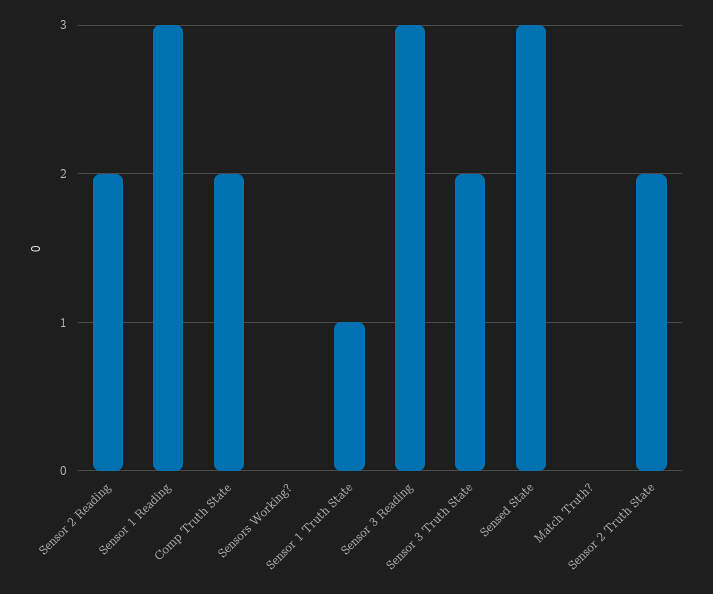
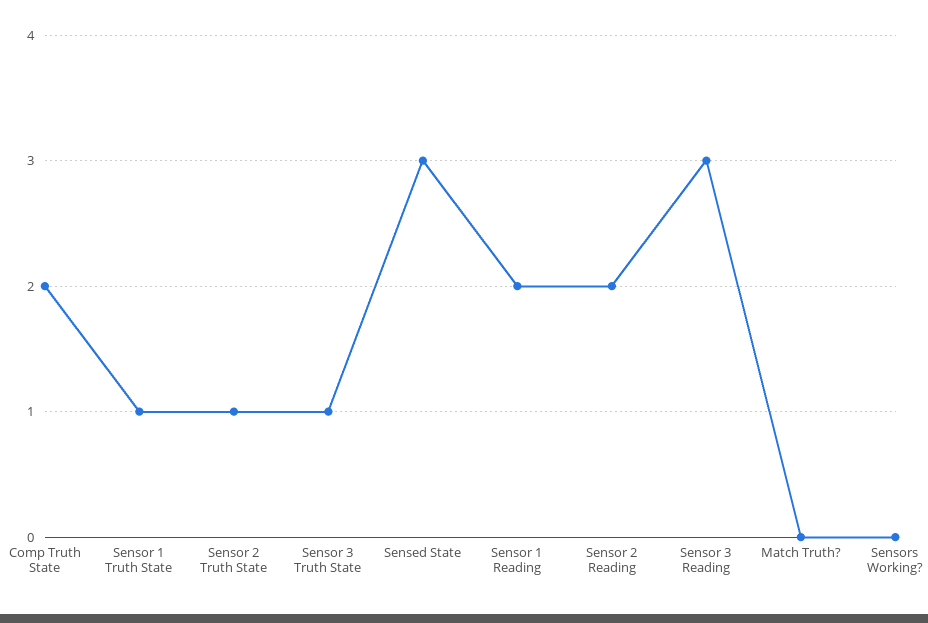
Sensor 1 Reading: 3 -> 2
Sensor 3 Truth State: 2 -> 1
Sensor 2 Truth State: 2 -> 1

